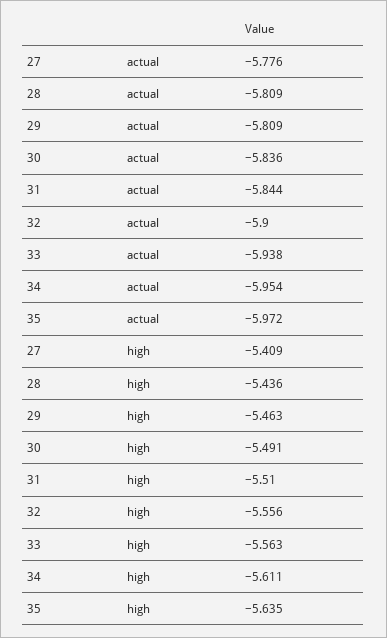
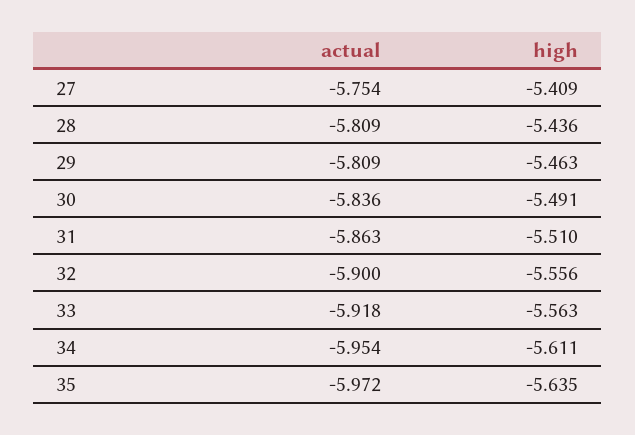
27, actual: -5.776 -> -5.754
31, actual: -5.844 -> -5.863
33, actual: -5.938 -> -5.918

